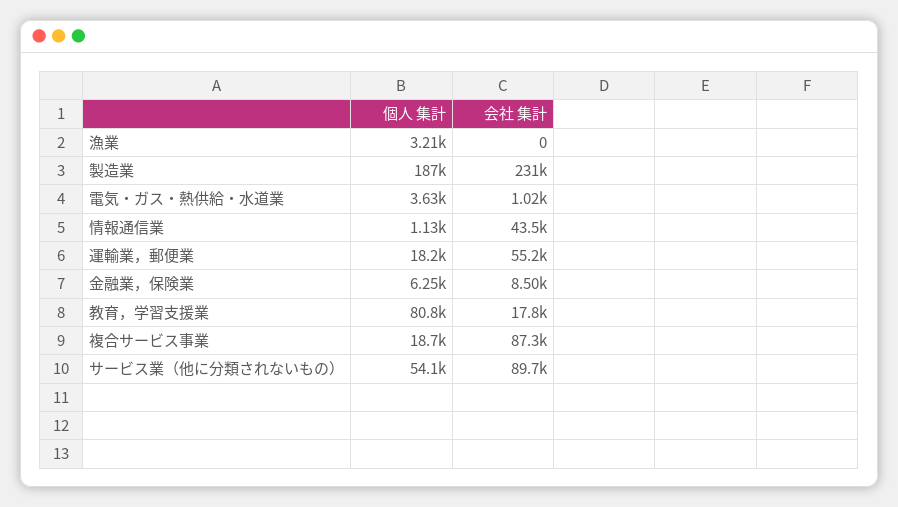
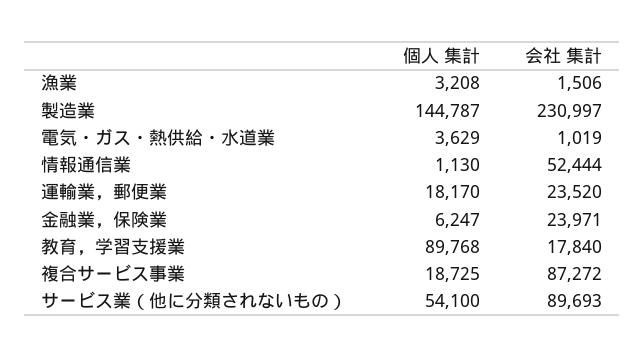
会社 集計, 漁業: 0 -> 1506
個人 集計, 製造業: 187000 -> 144787
会社 集計, 情報通信業: 43500 -> 52444
会社 集計, 運輸業，郵便業: 55200 -> 23520
会社 集計, 金融業，保険業: 8500 -> 23971
個人 集計, 教育，学習支援業: 80800 -> 89768

